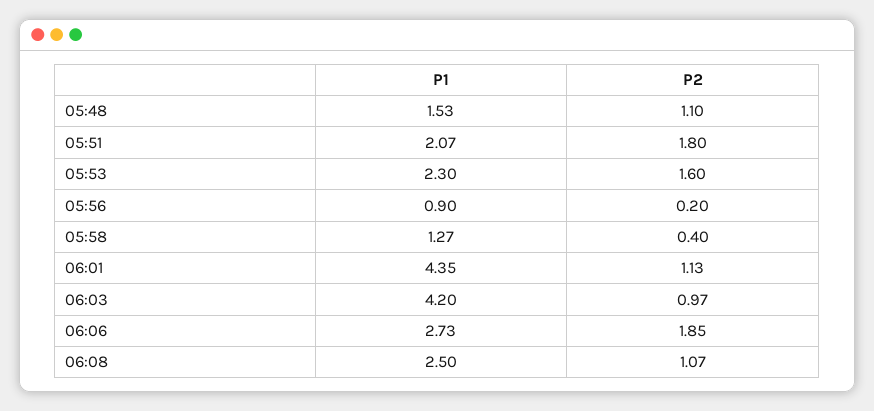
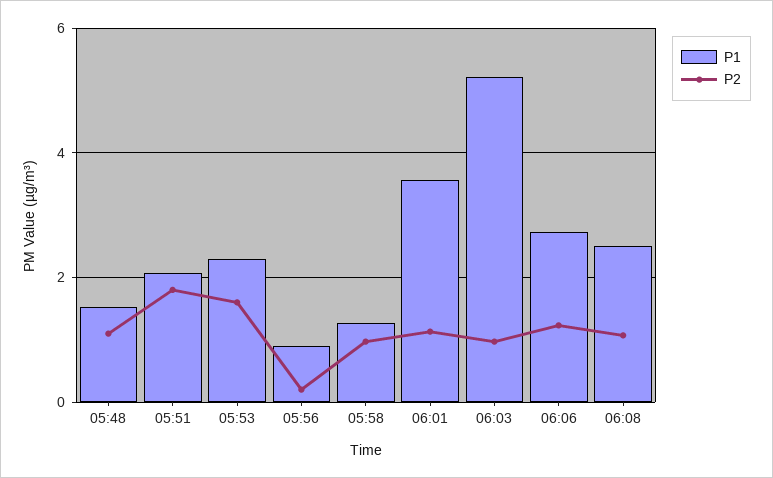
P2, 05:58: 0.4 -> 1
P1, 06:01: 4.35 -> 3.6
P1, 06:03: 4.2 -> 5.2
P2, 06:06: 1.85 -> 1.2

